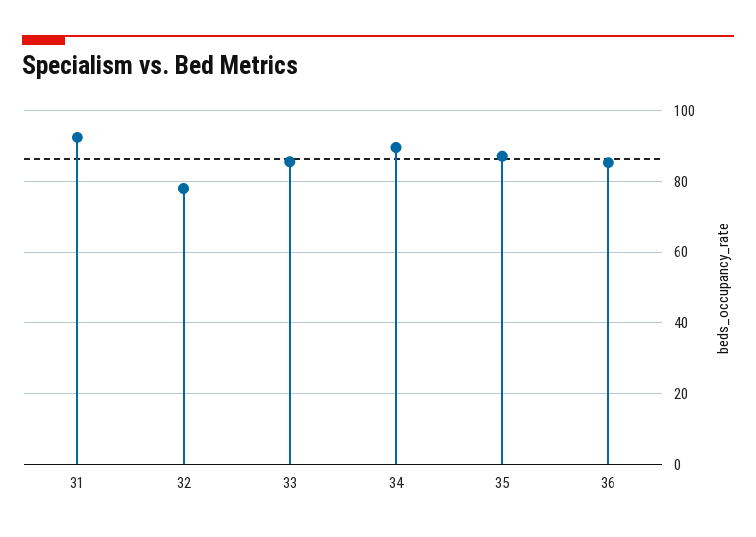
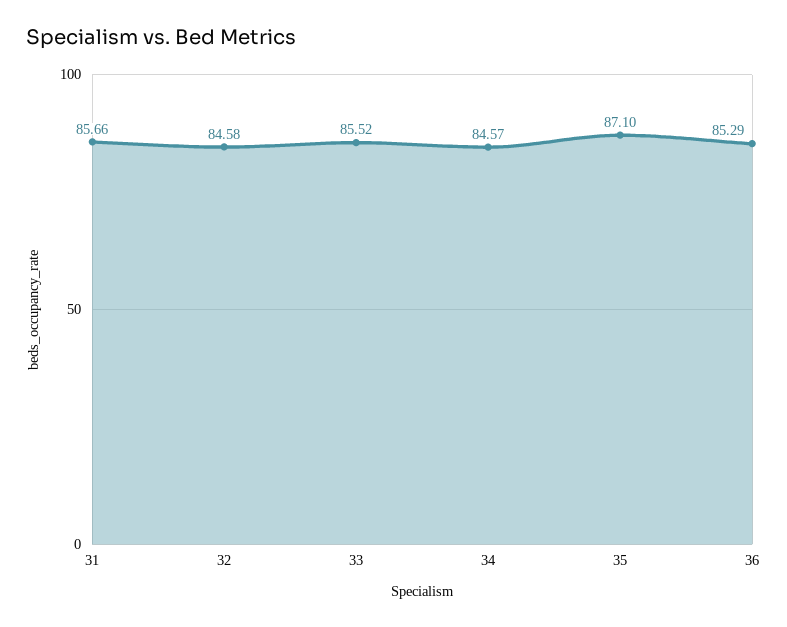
31: 92 -> 85.66
32: 78 -> 84.58
34: 90 -> 84.57

